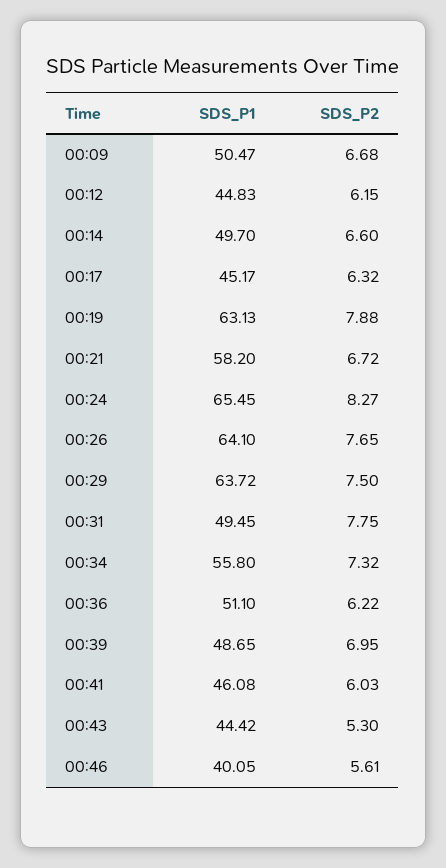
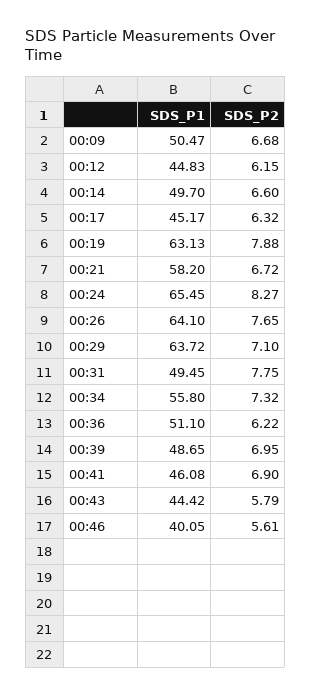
SDS_P2, 00:29: 7.5 -> 7.1
SDS_P2, 00:41: 6.03 -> 6.9
SDS_P2, 00:43: 5.3 -> 5.79

